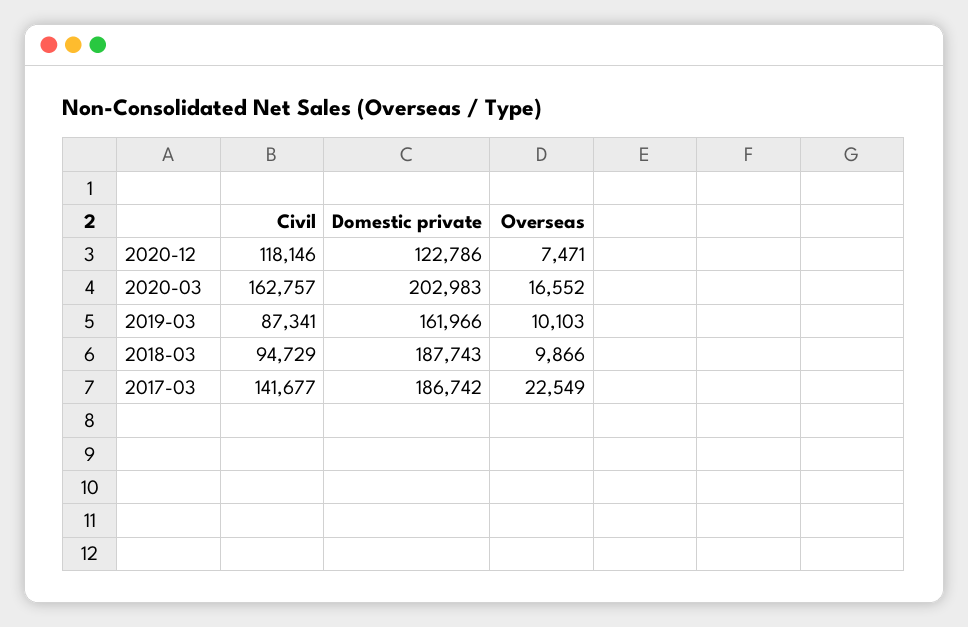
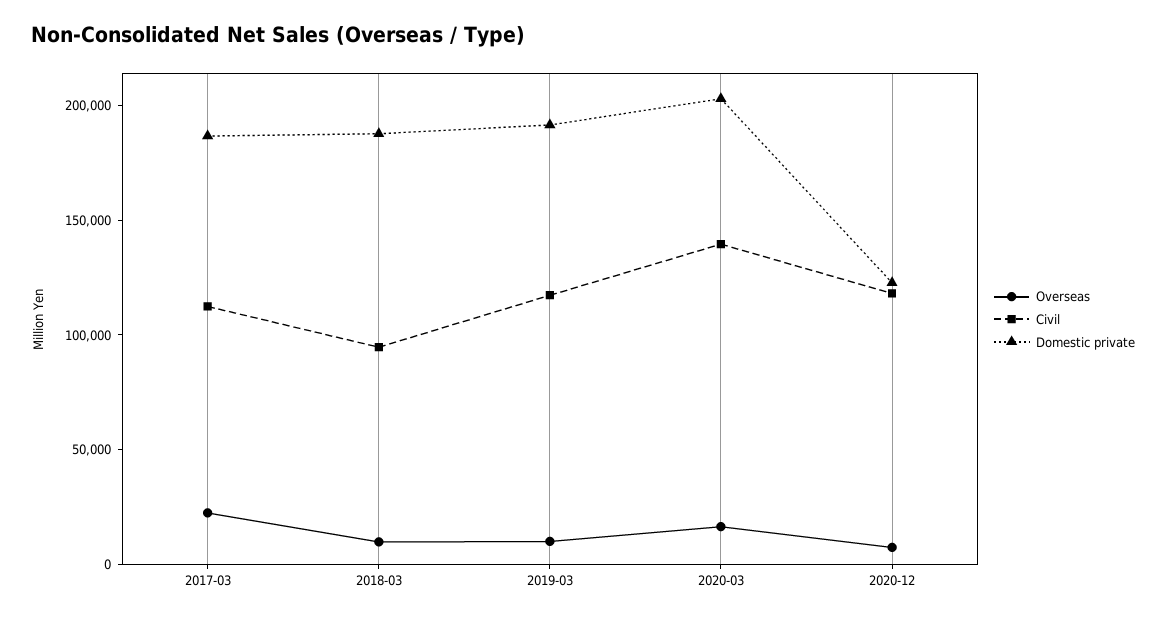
Civil, 2020-03: 162757 -> 140000
Civil, 2019-03: 87341 -> 120000
Domestic private, 2019-03: 161966 -> 190000
Civil, 2017-03: 141677 -> 110000

